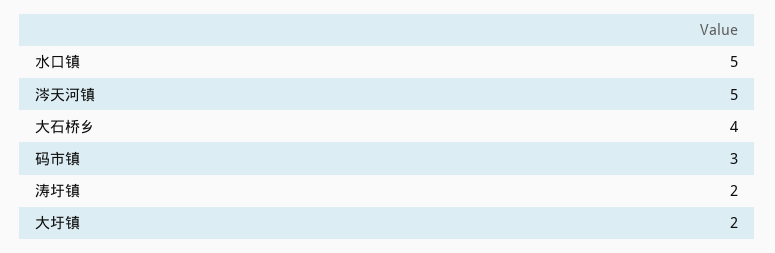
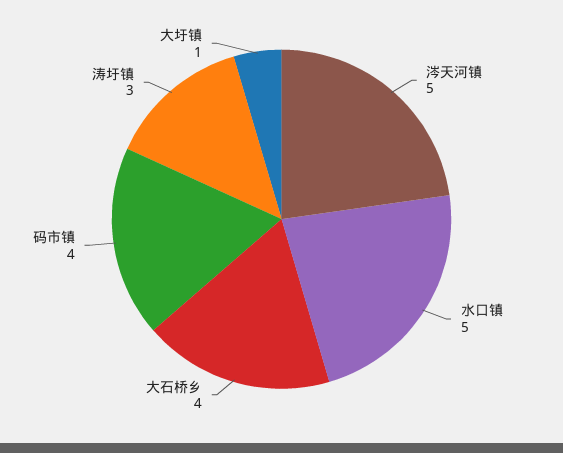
码市镇: 3 -> 4
涛圩镇: 2 -> 3
大圩镇: 2 -> 1

